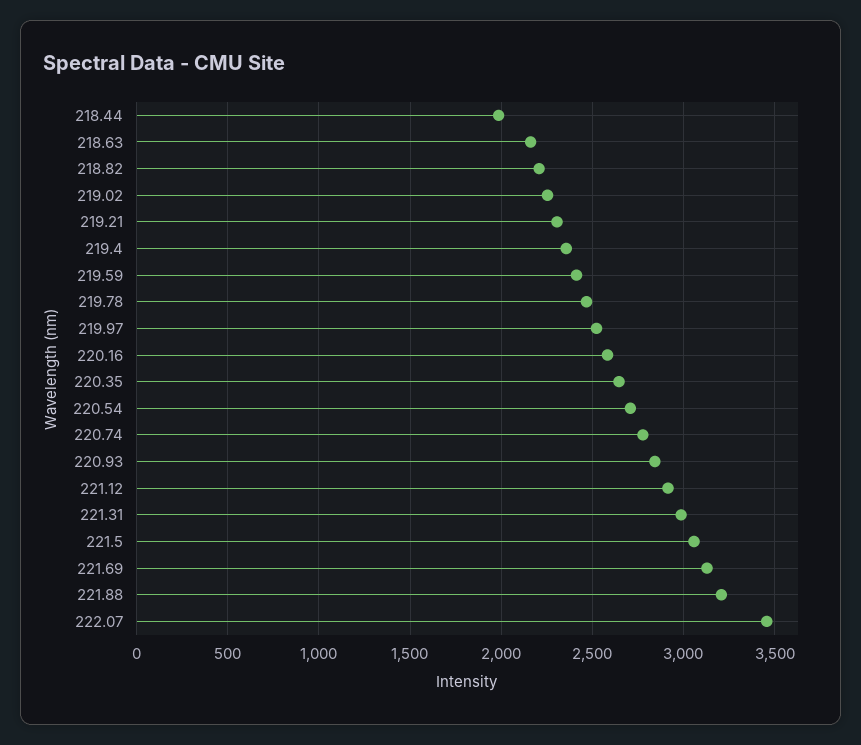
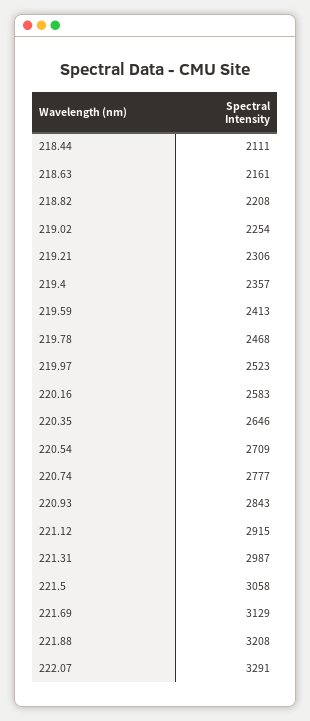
218.44: 2000 -> 2111
222.07: 3450 -> 3291

